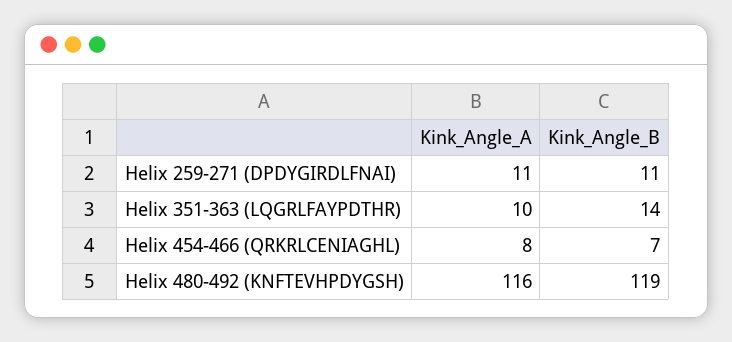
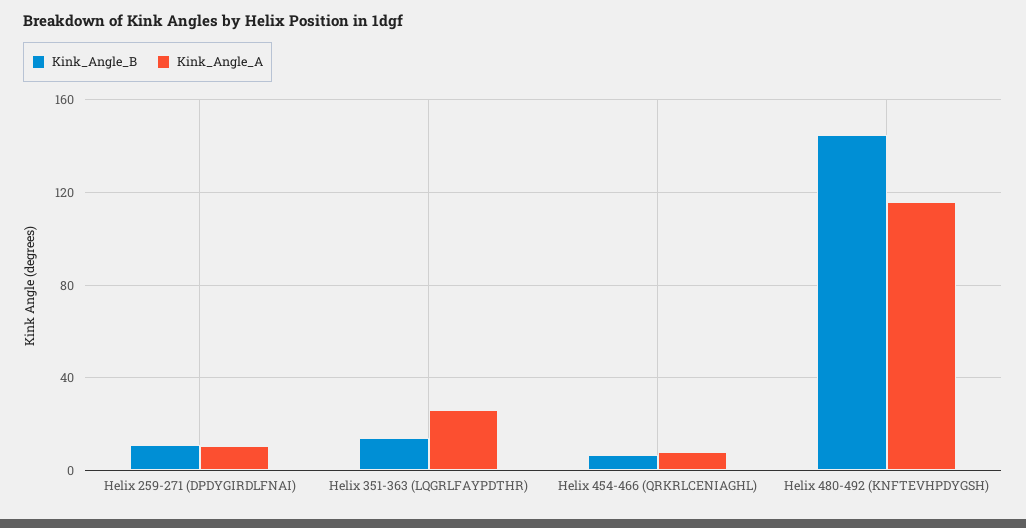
Kink_Angle_A, Helix 351-363 (LQGRLFAYPDTHR): 10 -> 25
Kink_Angle_B, Helix 480-492 (KNFTEVHPDYGSH): 119 -> 145

